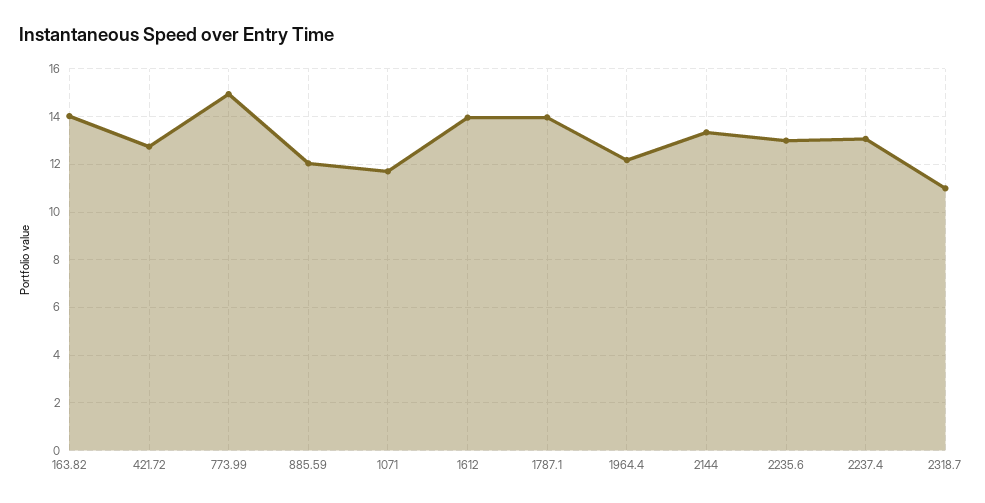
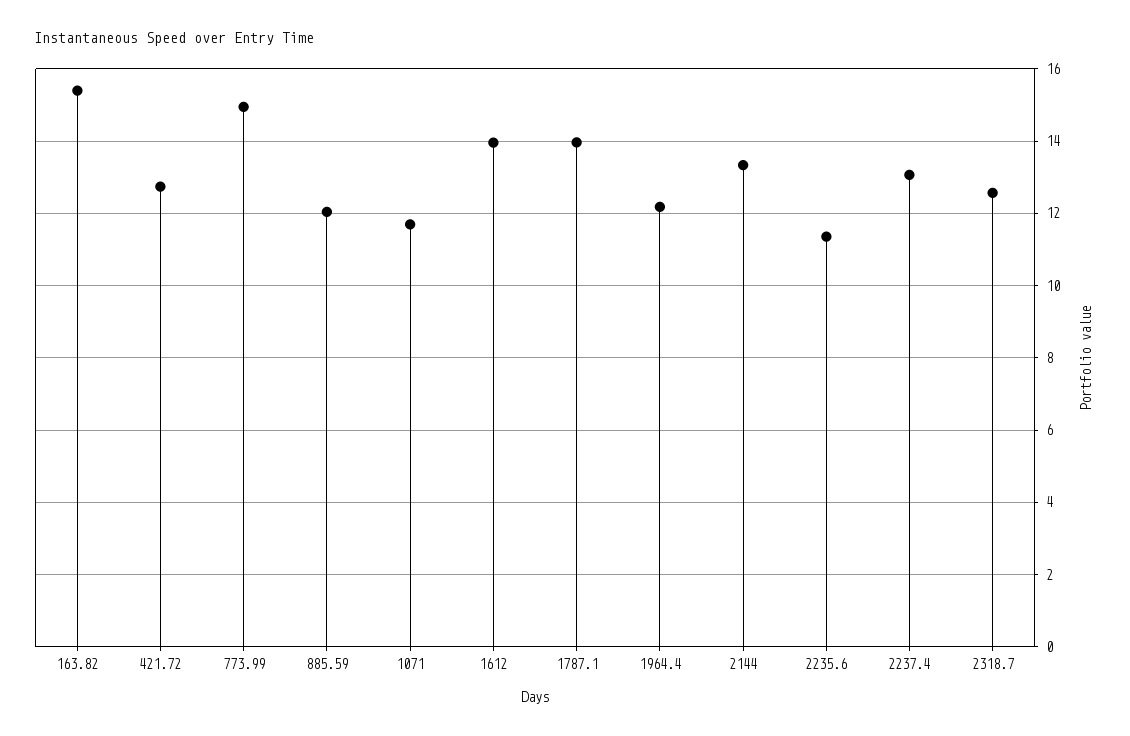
163.82: 14 -> 15.4
2235.6: 13 -> 11.4
2318.7: 11 -> 12.6

